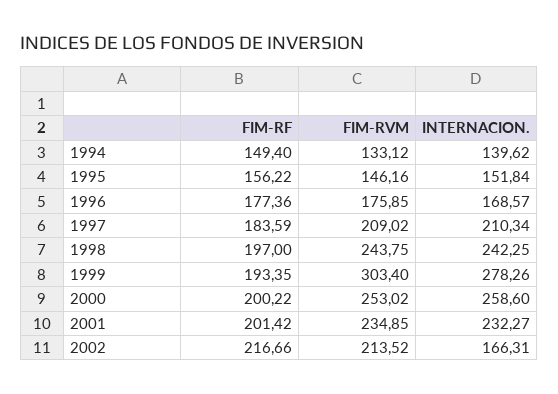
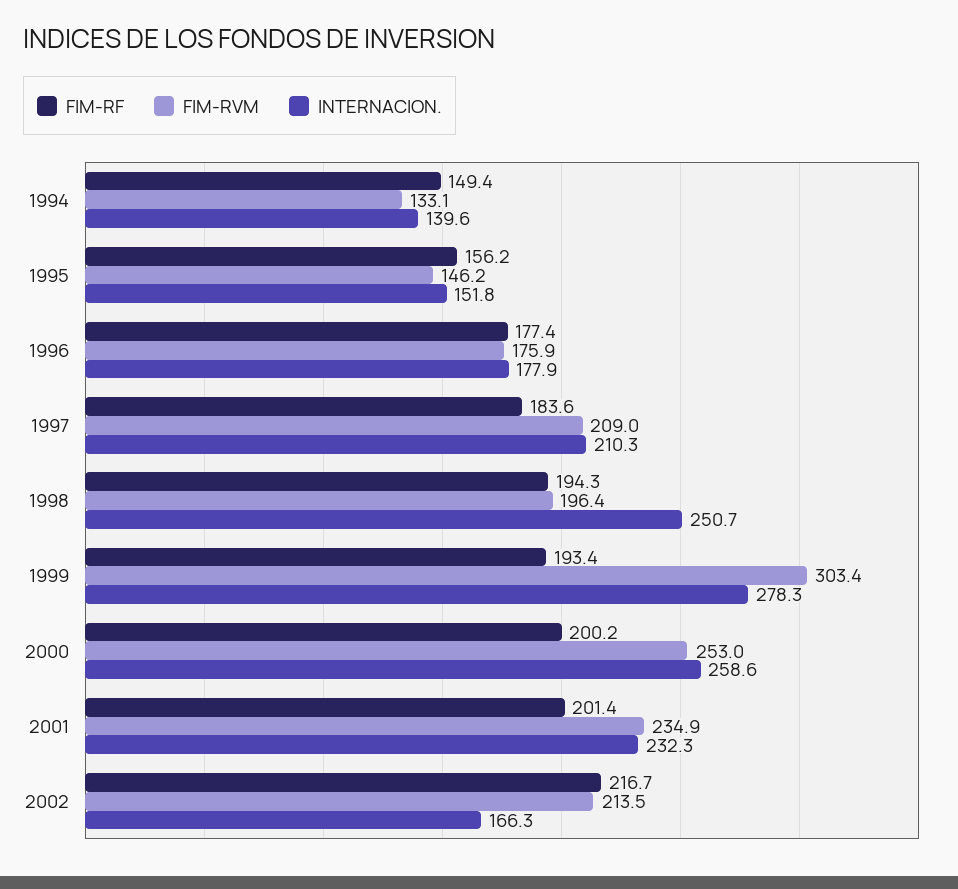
INTERNACION., 1996: 168.57 -> 177.9
FIM-RF, 1998: 197 -> 194.3
FIM-RVM, 1998: 243.75 -> 196.4
INTERNACION., 1998: 242.25 -> 250.7

